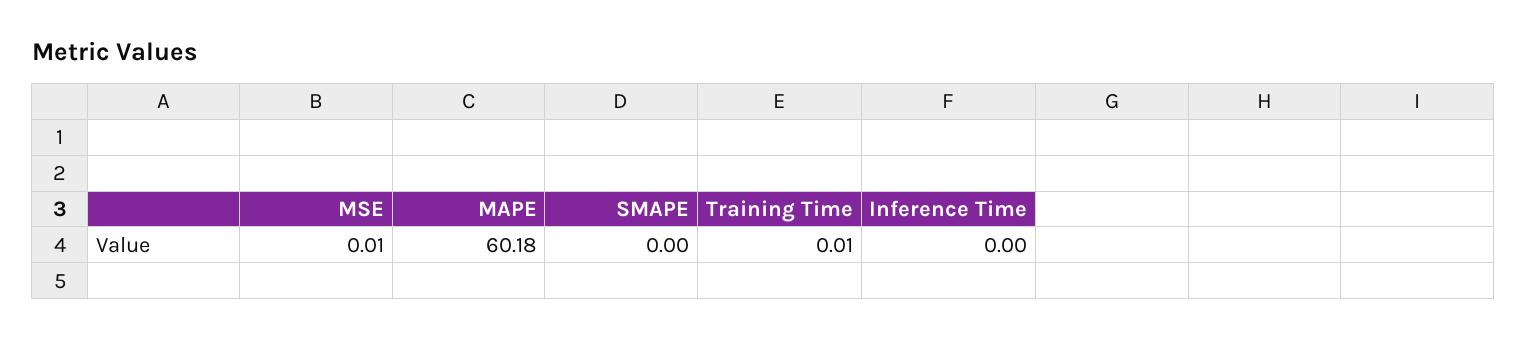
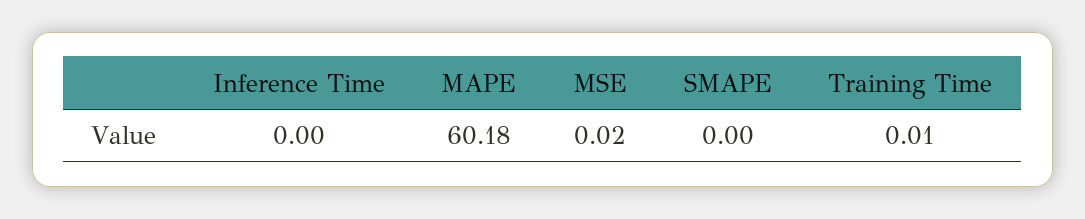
MSE: 0.01 -> 0.02

